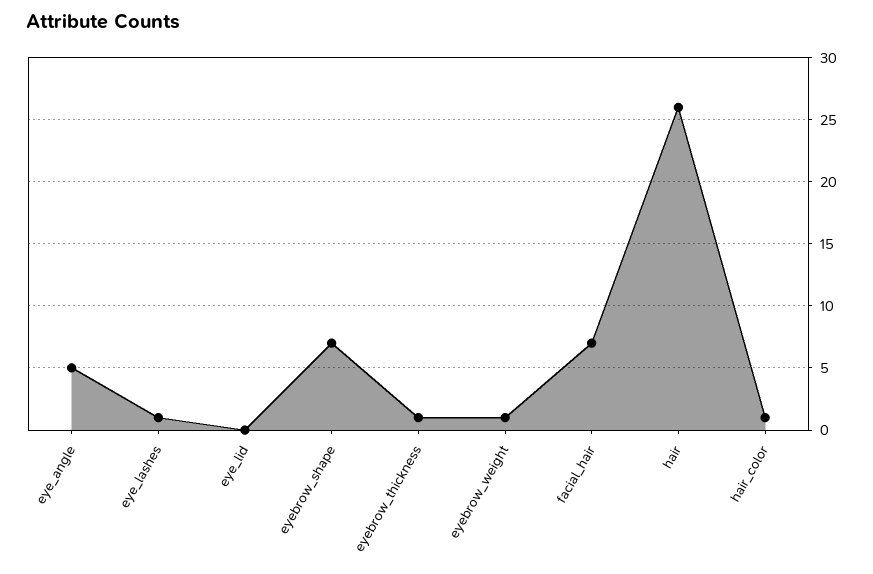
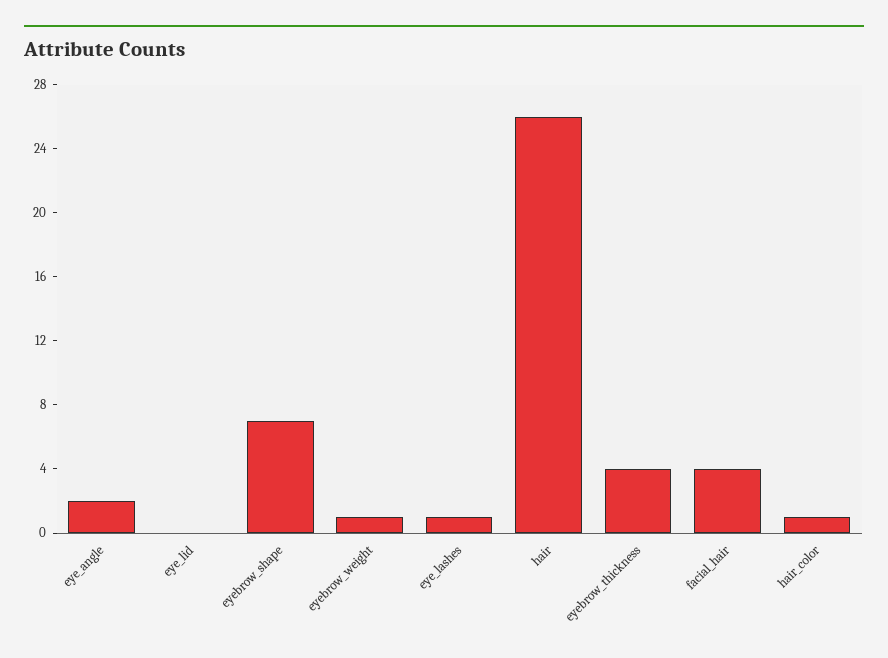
eye_angle: 5 -> 2
eyebrow_thickness: 1 -> 4
facial_hair: 7 -> 4

